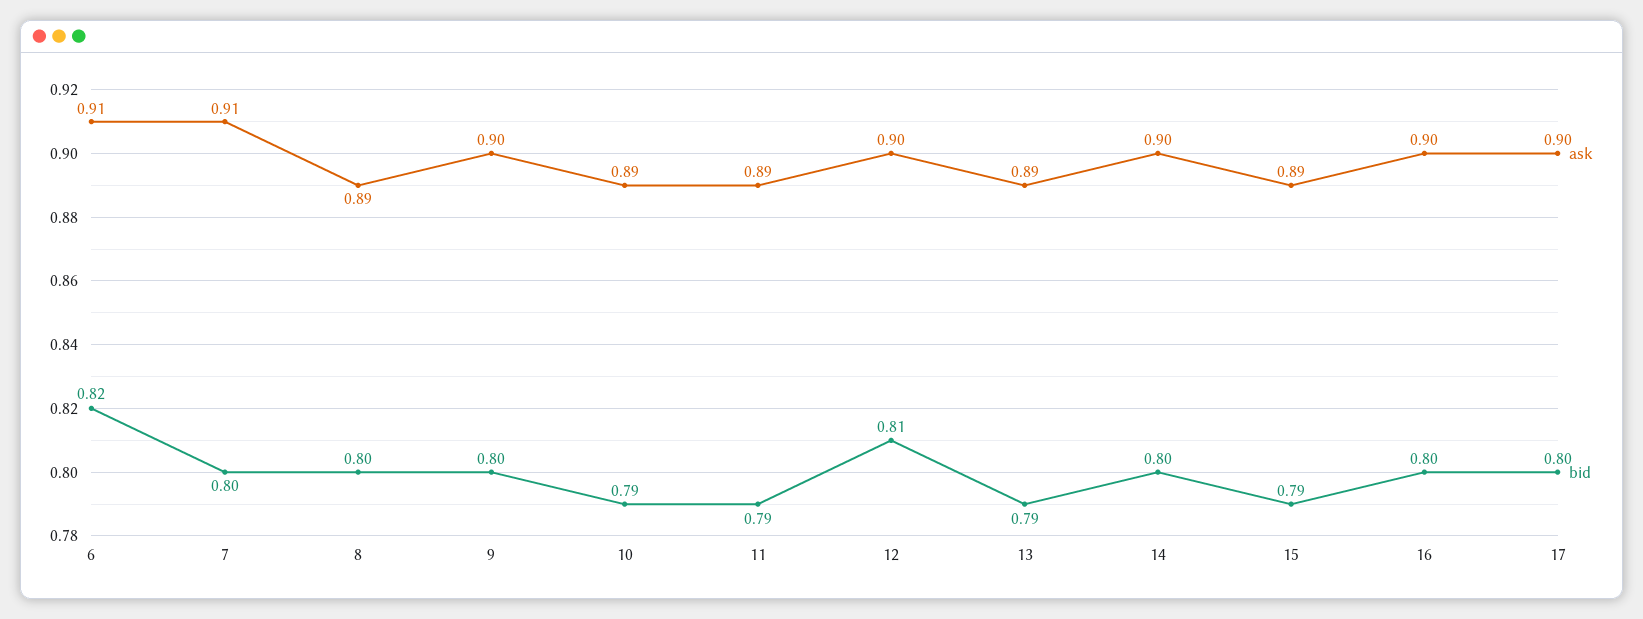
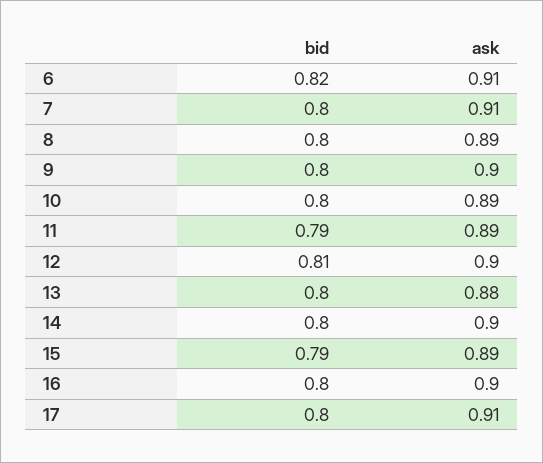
bid, 10: 0.79 -> 0.8
ask, 13: 0.89 -> 0.88
bid, 13: 0.79 -> 0.8
ask, 17: 0.9 -> 0.91

